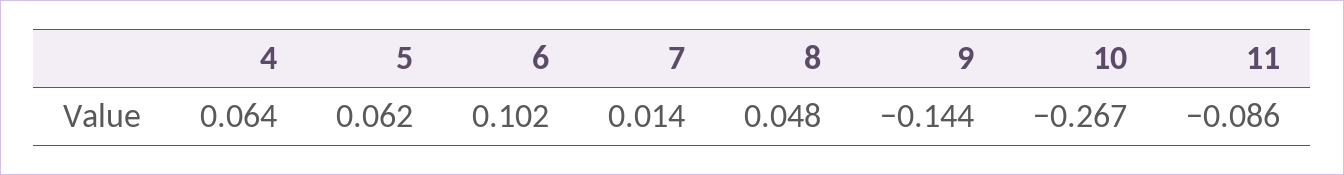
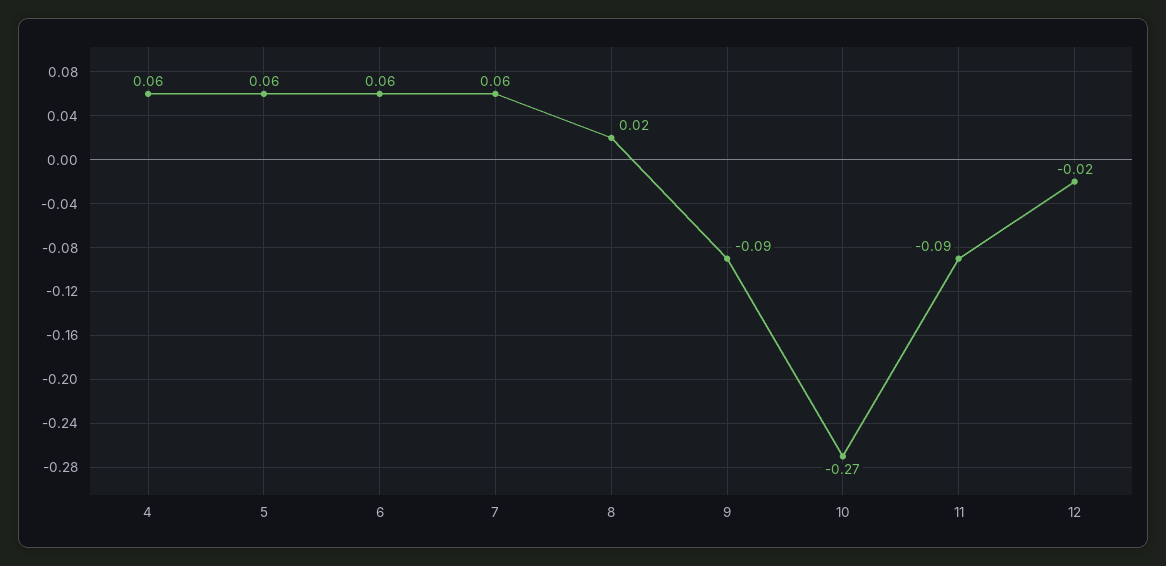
6: 0.102 -> 0.06
7: 0.014 -> 0.06
8: 0.048 -> 0.02
9: -0.144 -> -0.09
12: none -> -0.02

